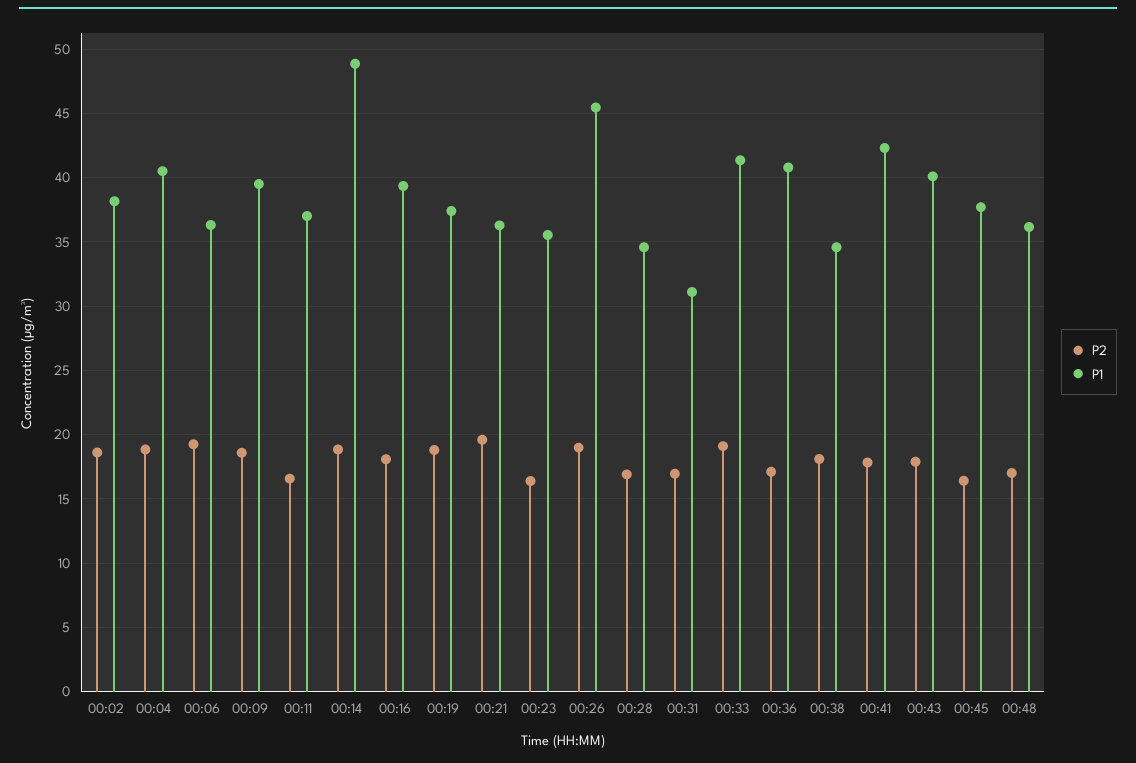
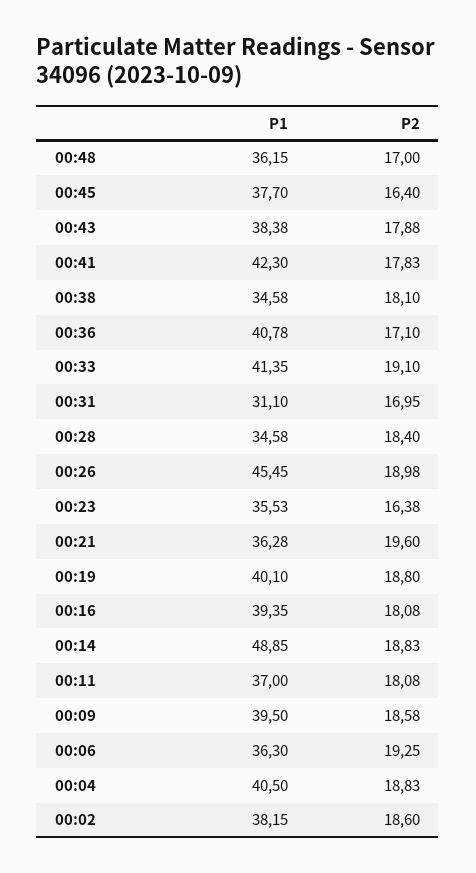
P2, 00:11: 16.5 -> 18.08
P1, 00:19: 37.5 -> 40.1
P2, 00:28: 17 -> 18.4
P1, 00:43: 40 -> 38.38

